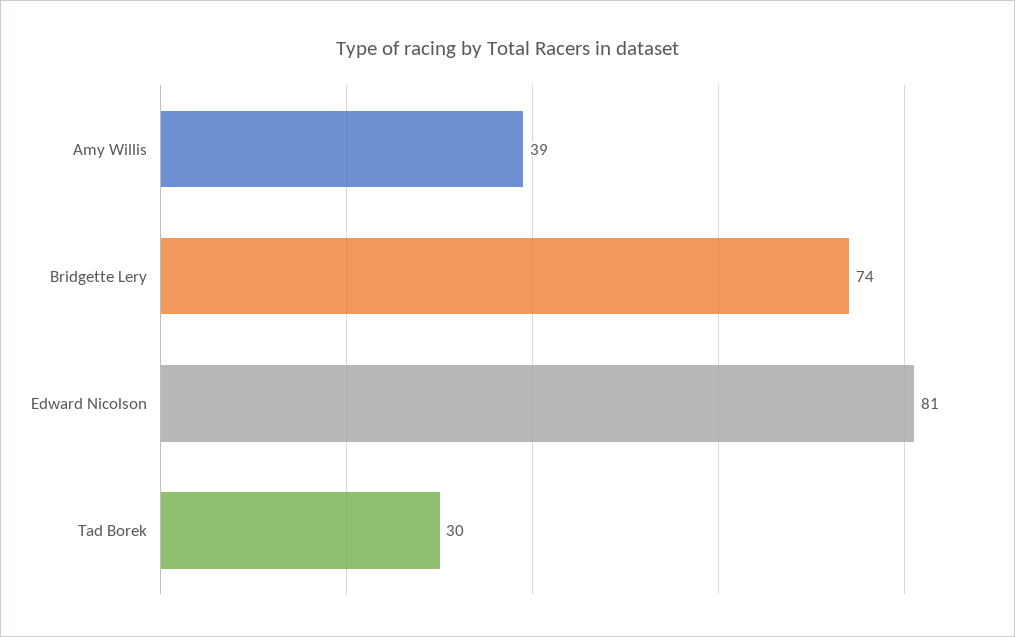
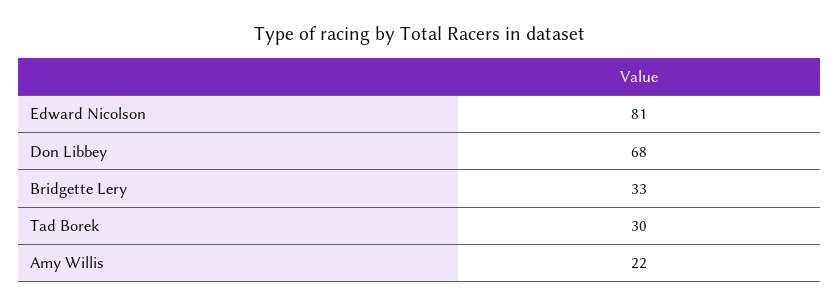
Amy Willis: 39 -> 22
Bridgette Lery: 74 -> 33
Don Libbey: none -> 68

